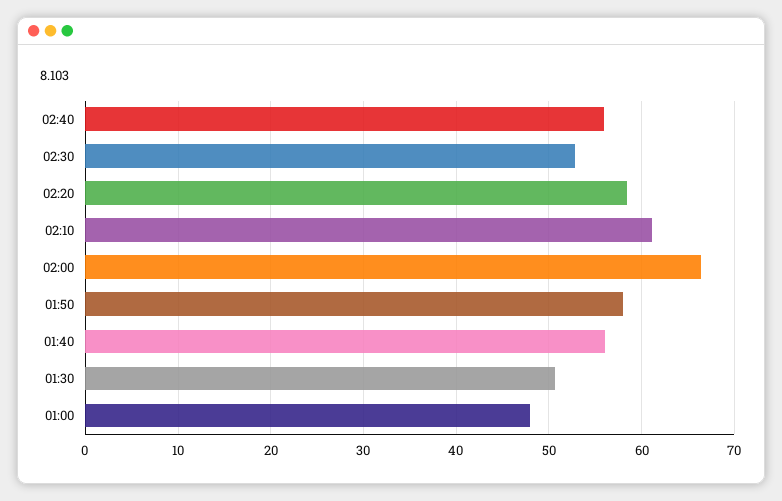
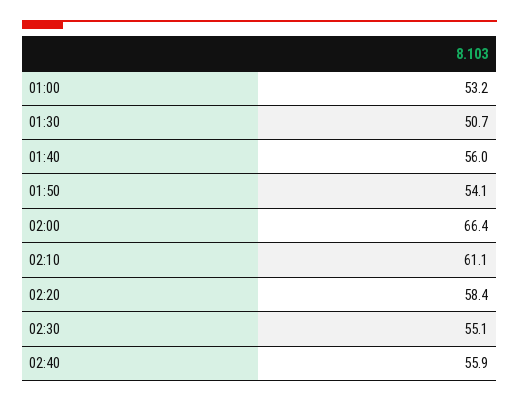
02:30: 53 -> 55.1
01:50: 58 -> 54.1
01:00: 48 -> 53.2

